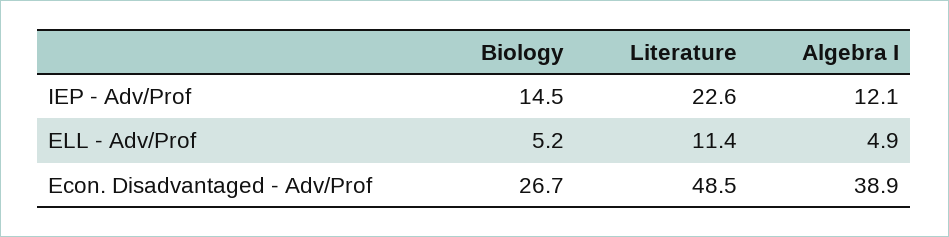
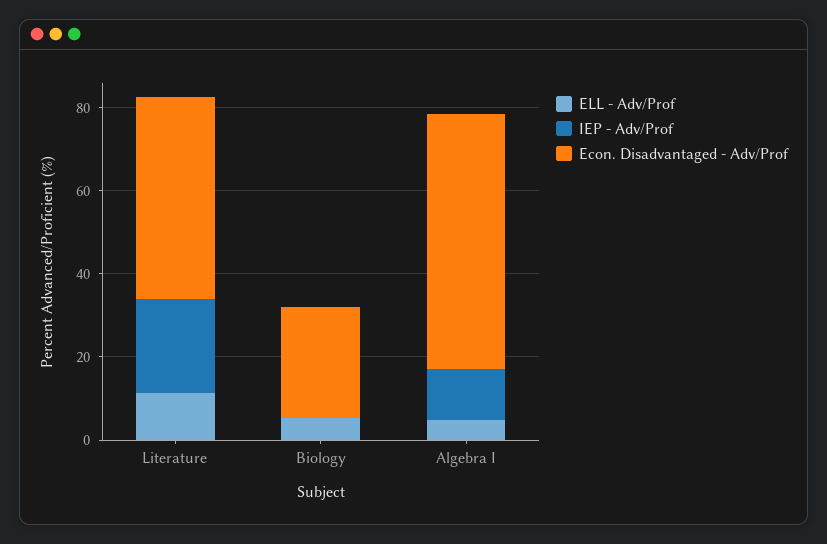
IEP - Adv/Prof, Biology: 14.5 -> 0
Econ. Disadvantaged - Adv/Prof, Algebra I: 38.9 -> 60

